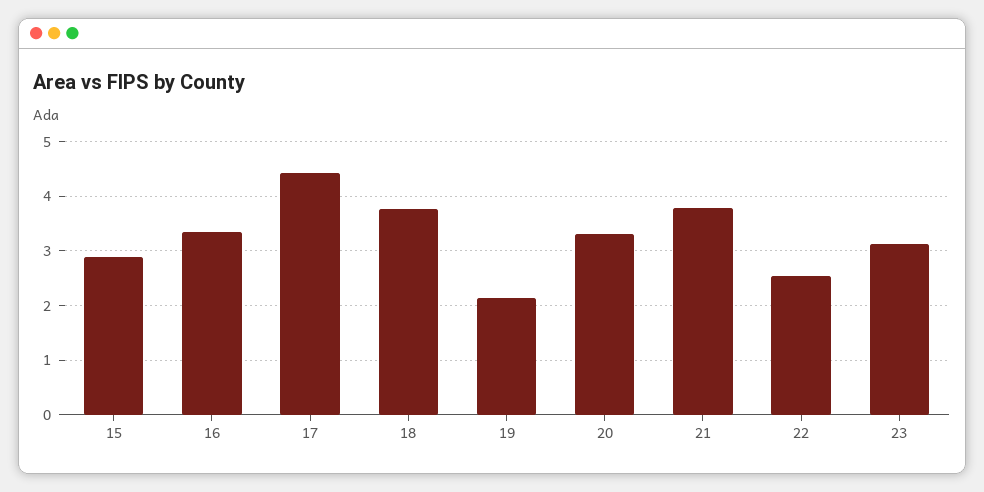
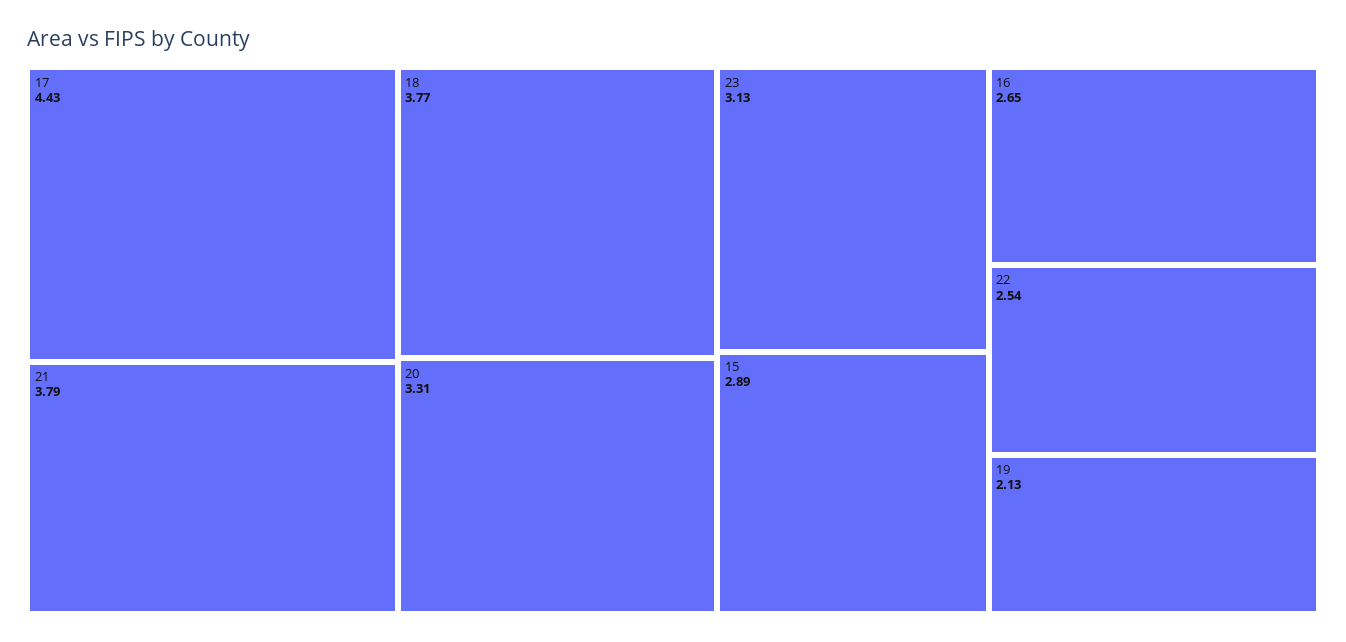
16: 3.4 -> 2.65

